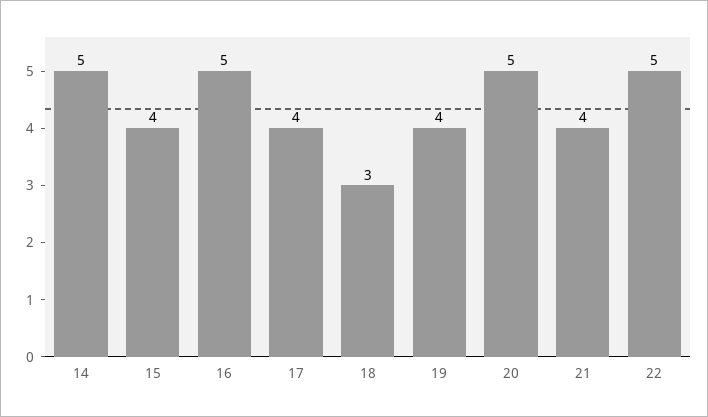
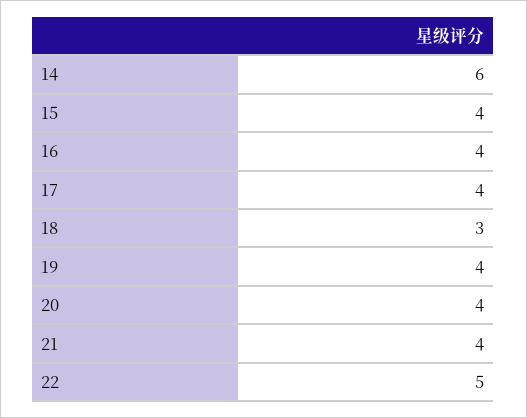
14: 5 -> 6
16: 5 -> 4
20: 5 -> 4

